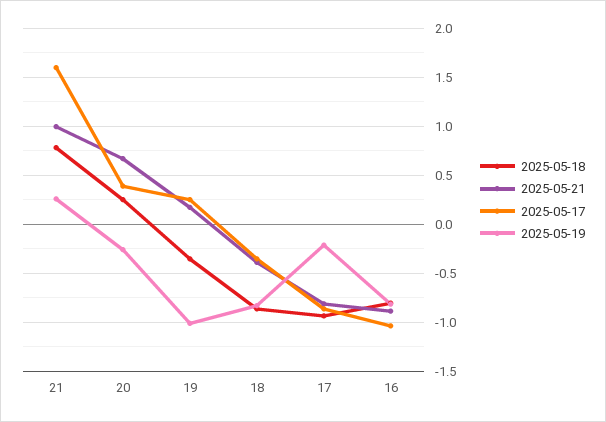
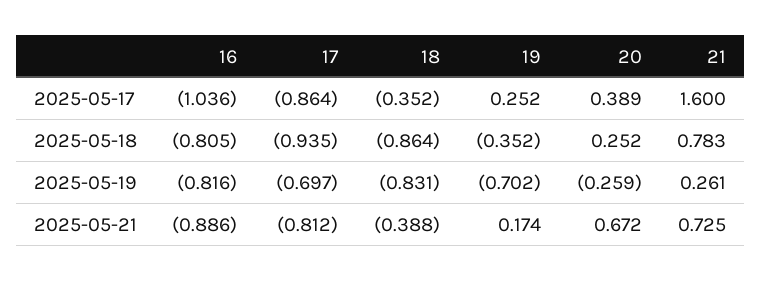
2025-05-21, 21: 1 -> 0.725
2025-05-19, 19: -1 -> -0.702
2025-05-19, 17: -0.2 -> -0.697

